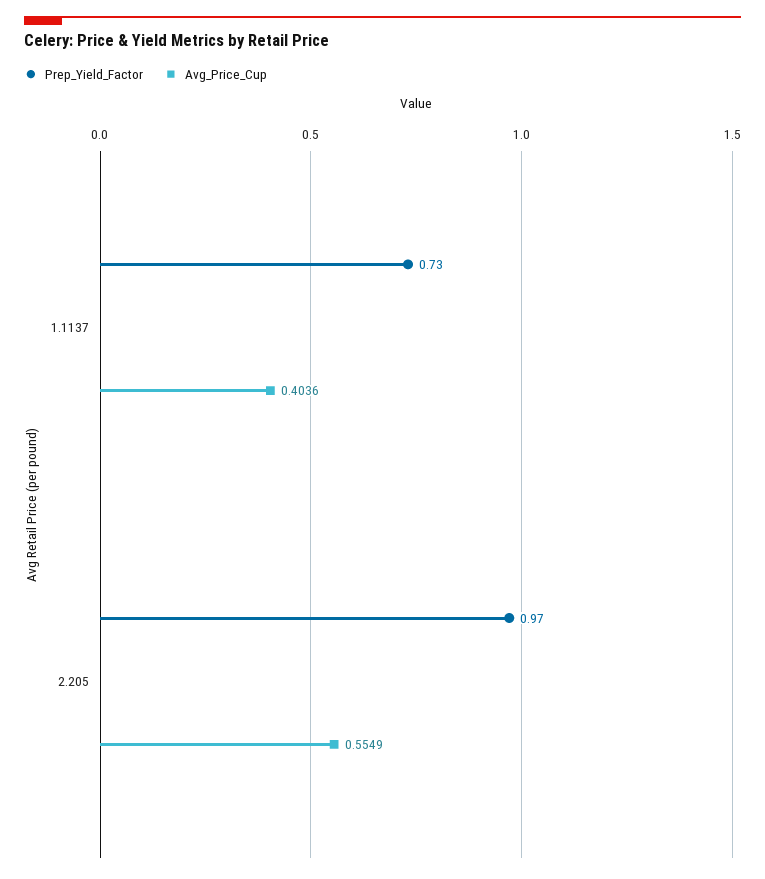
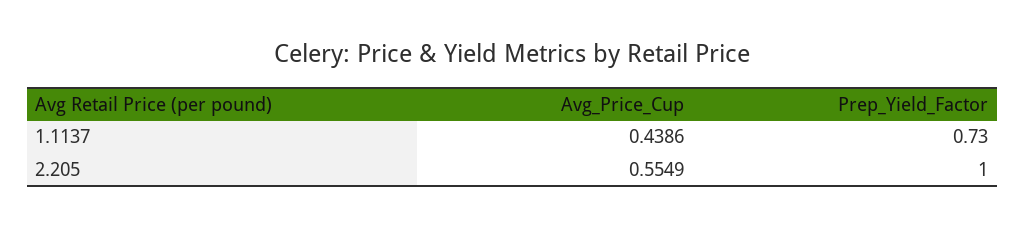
Avg_Price_Cup, 1.1137: 0.4036 -> 0.4386
Prep_Yield_Factor, 2.205: 0.97 -> 1

